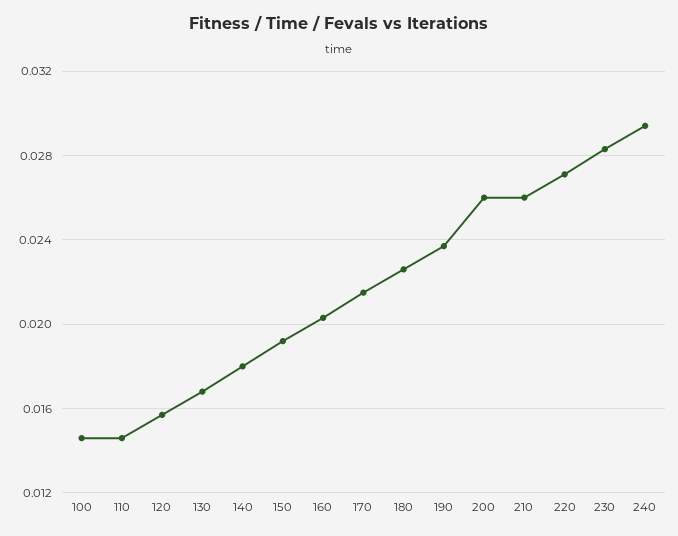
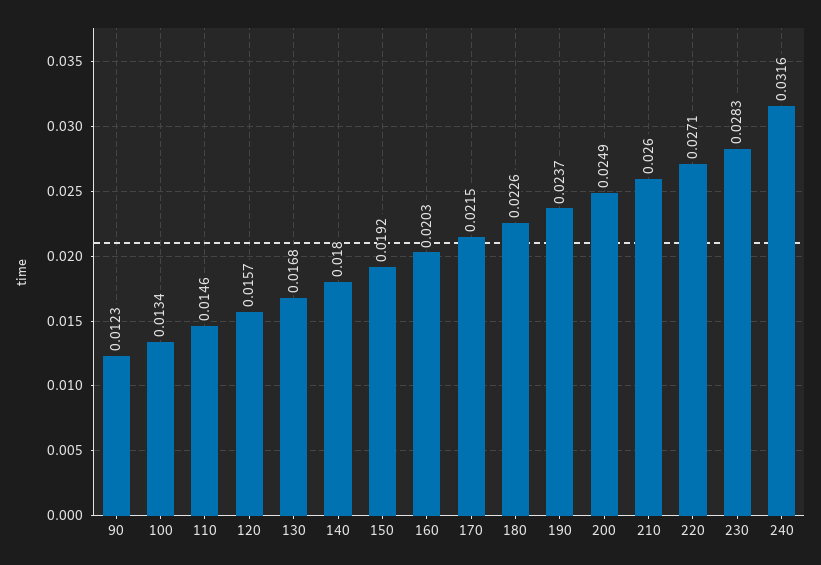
100: 0.0145 -> 0.0134
200: 0.026 -> 0.0249
240: 0.0295 -> 0.0316
90: none -> 0.0123

